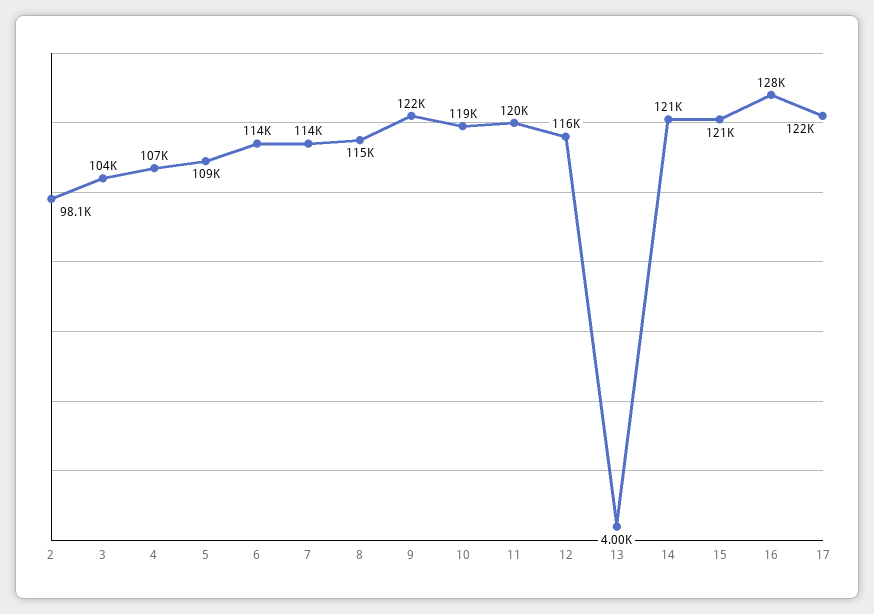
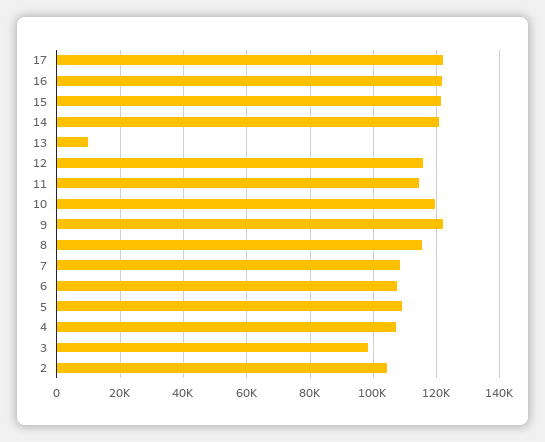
2: 98100 -> 104000
3: 104000 -> 98000
6: 114000 -> 108000
7: 114000 -> 108000
11: 120000 -> 114000
13: 4000 -> 10000
16: 128000 -> 122000

